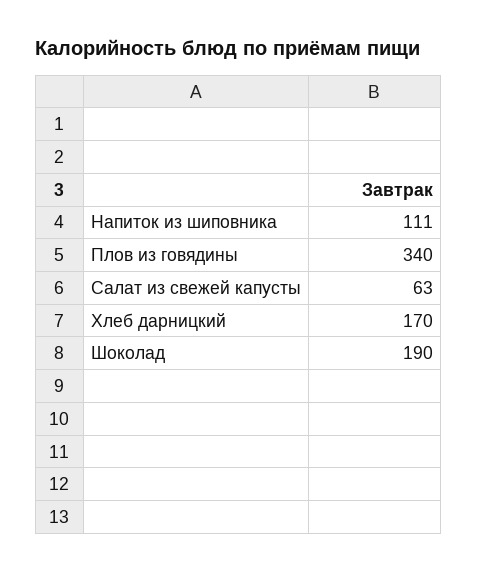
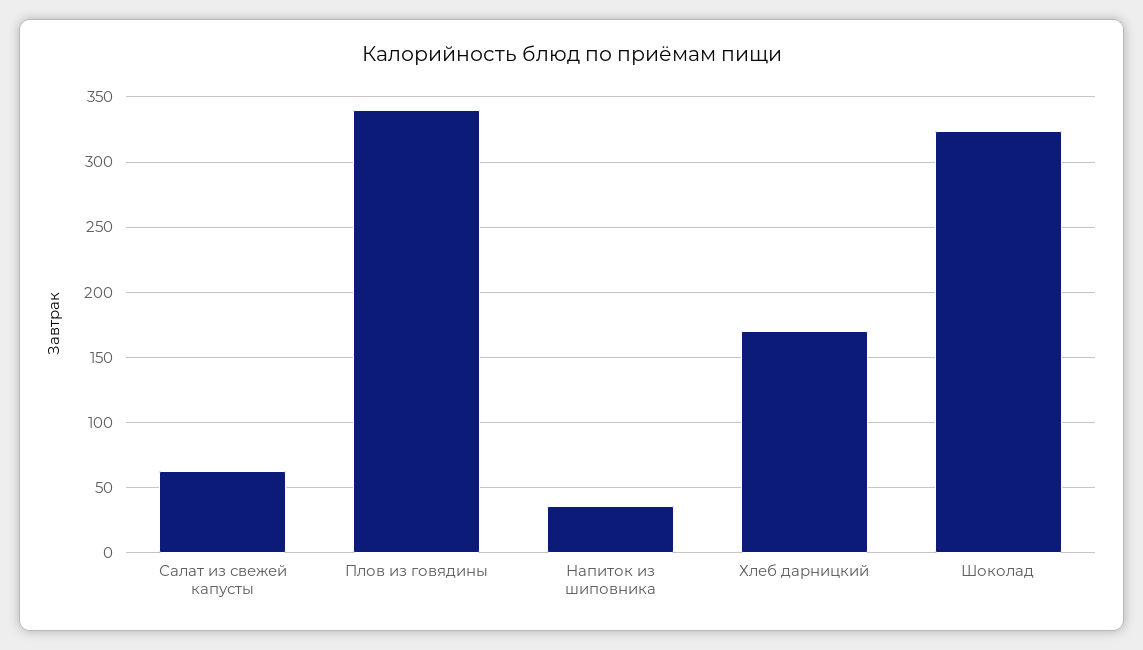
Напиток из шиповника: 111 -> 35
Шоколад: 190 -> 325

